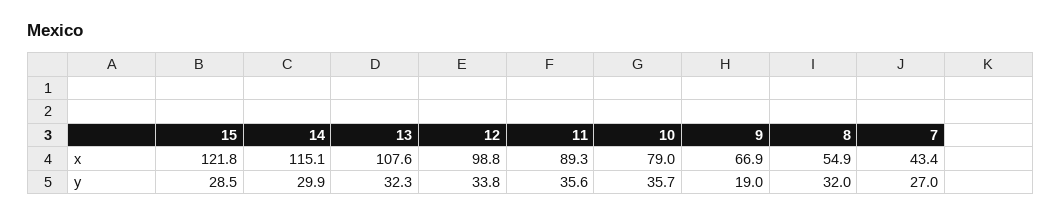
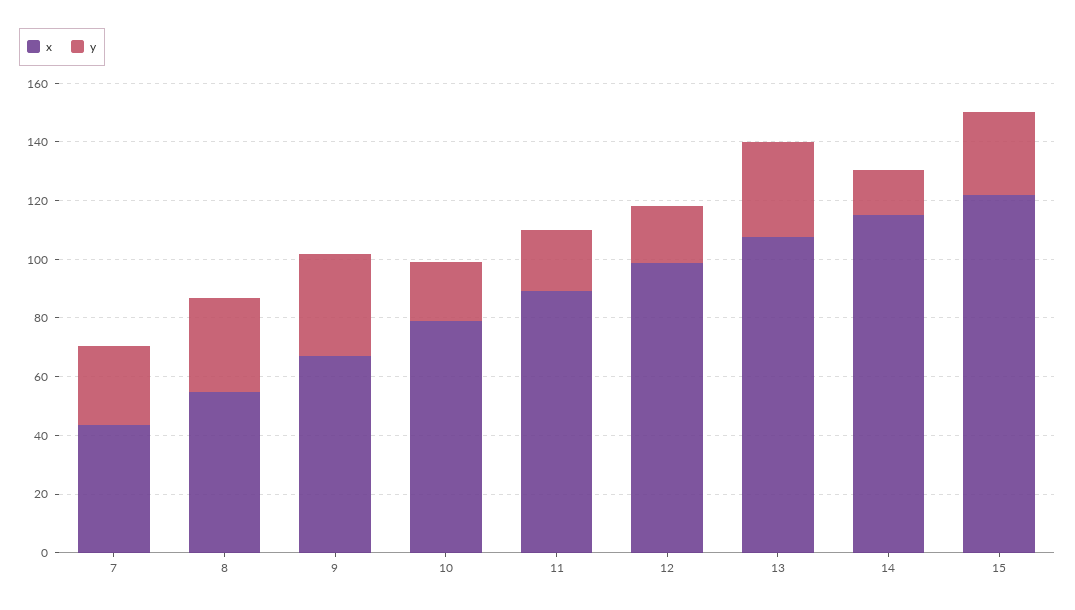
y, 14: 29.9 -> 15
y, 12: 33.8 -> 20
y, 11: 35.6 -> 20
y, 10: 35.7 -> 20
y, 9: 19 -> 35

